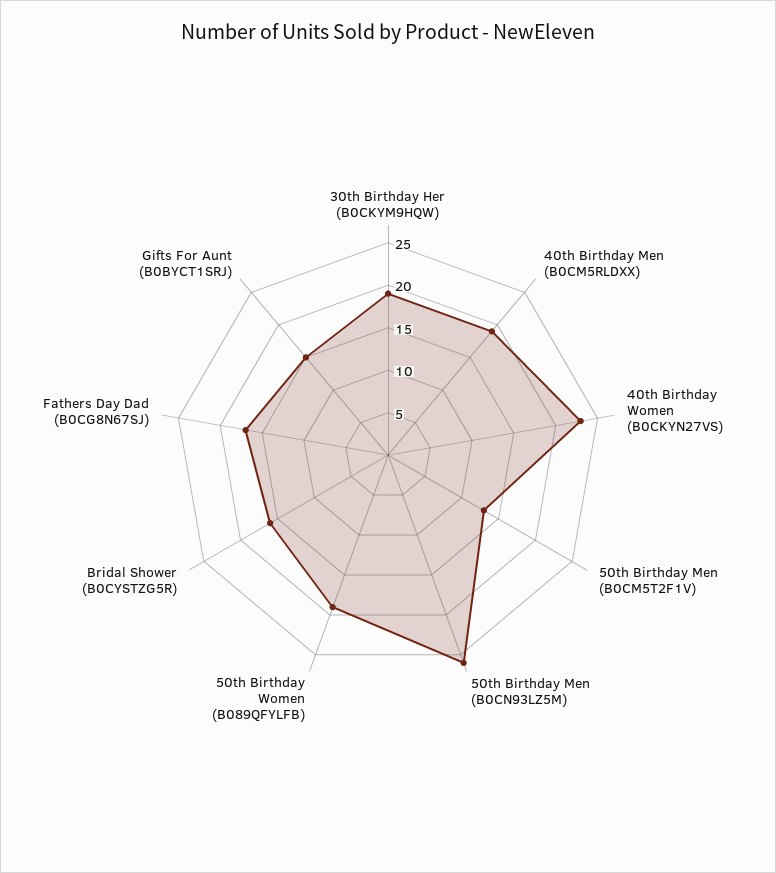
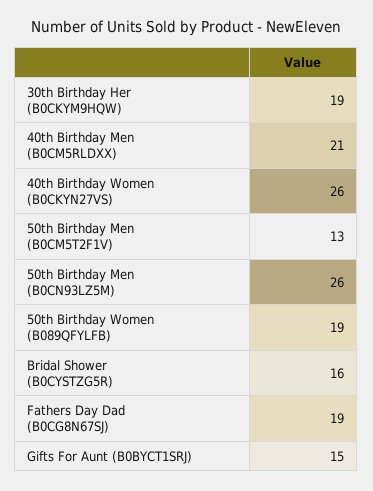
40th Birthday Men (B0CM5RLDXX): 19 -> 21
40th Birthday Women (B0CKYN27VS): 23 -> 26
Fathers Day Dad (B0CG8N67SJ): 17 -> 19

